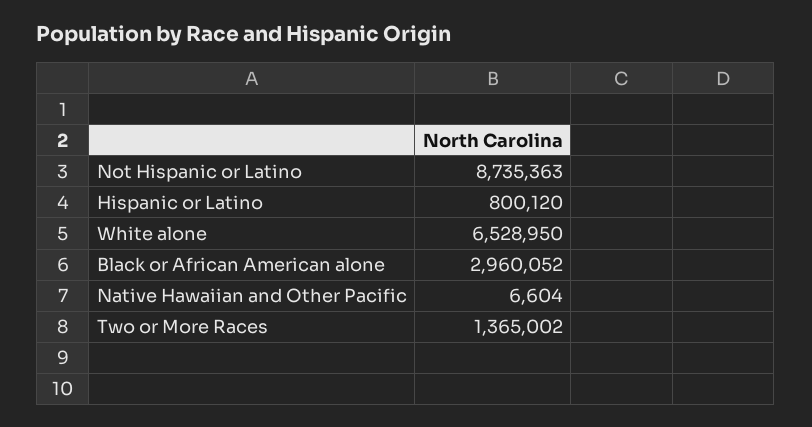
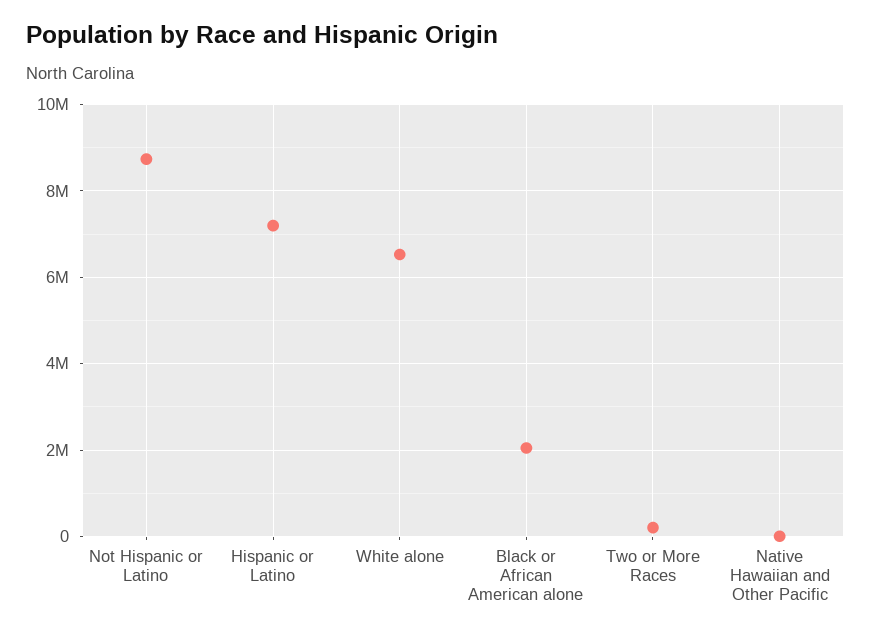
Hispanic or Latino: 800120 -> 7200000
Black or African American alone: 2960052 -> 2000000
Two or More Races: 1365002 -> 200000

